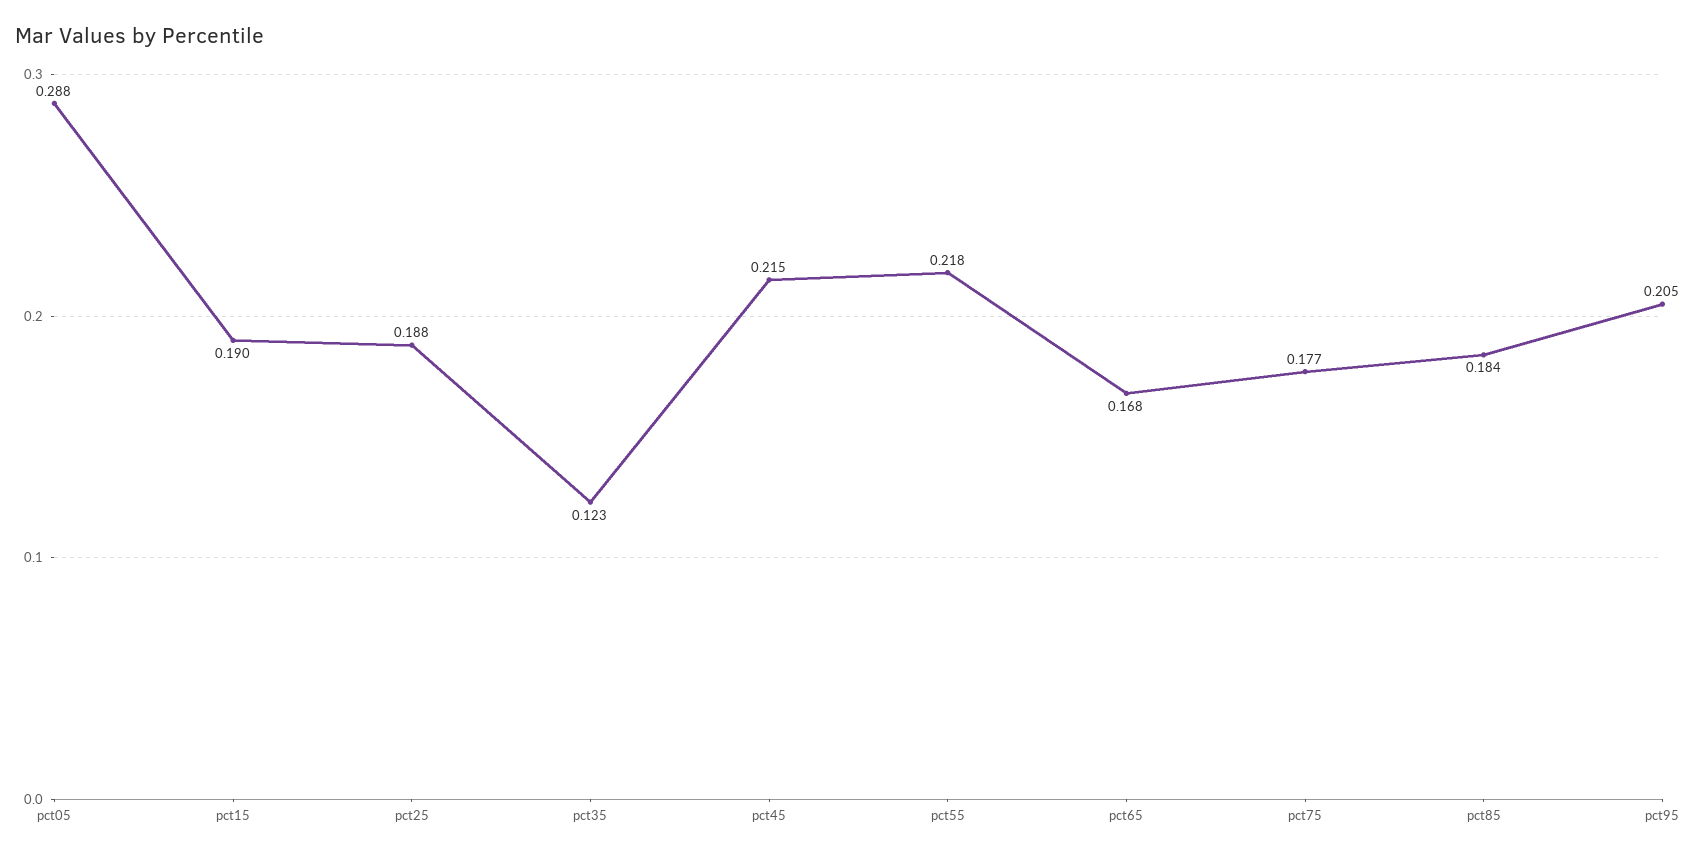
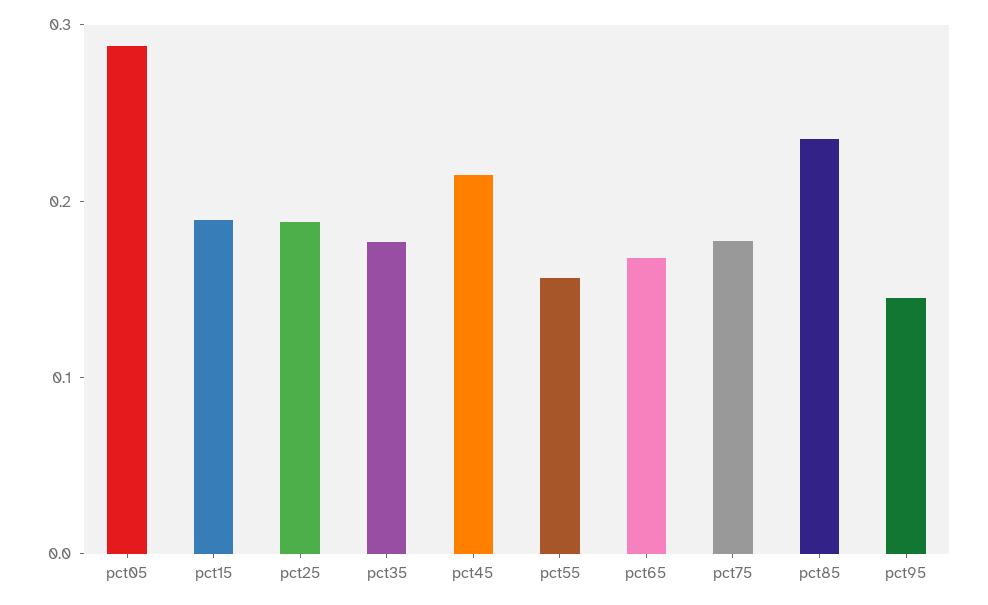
pct35: 0.123 -> 0.18
pct55: 0.218 -> 0.16
pct85: 0.184 -> 0.24
pct95: 0.205 -> 0.14

